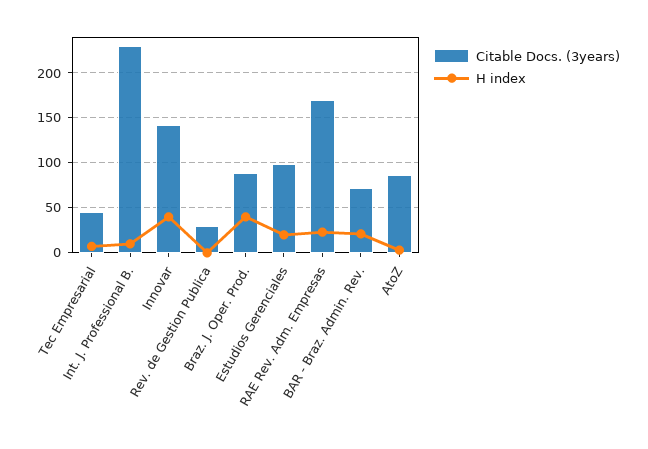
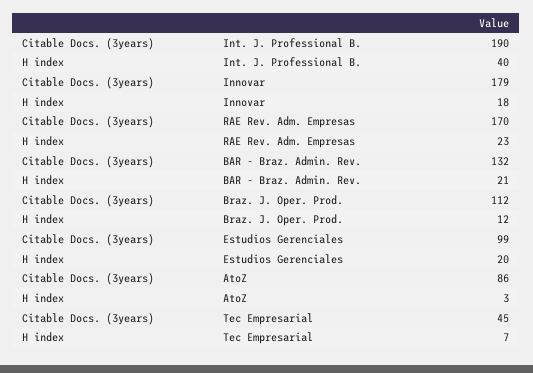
Citable Docs. (3years), Int. J. Professional B.: 230 -> 190
H index, Int. J. Professional B.: 10 -> 40
Citable Docs. (3years), Innovar: 140 -> 179
H index, Innovar: 40 -> 18
Citable Docs. (3years), Rev. de Gestion Publica: 30 -> none
H index, Rev. de Gestion Publica: 0 -> none
Citable Docs. (3years), Braz. J. Oper. Prod.: 90 -> 112
H index, Braz. J. Oper. Prod.: 40 -> 12
Citable Docs. (3years), BAR - Braz. Admin. Rev.: 70 -> 132

